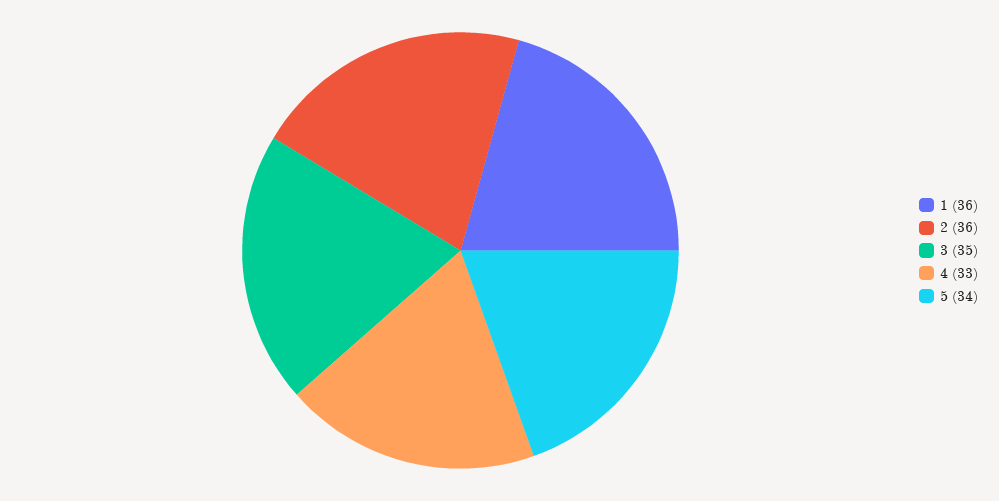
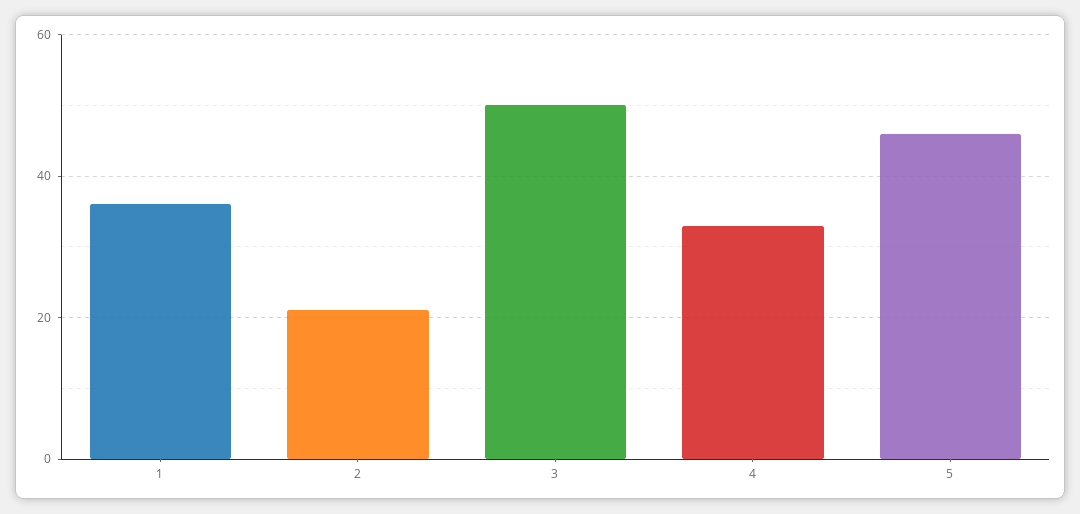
2: 36 -> 20
3: 35 -> 50
5: 34 -> 45

